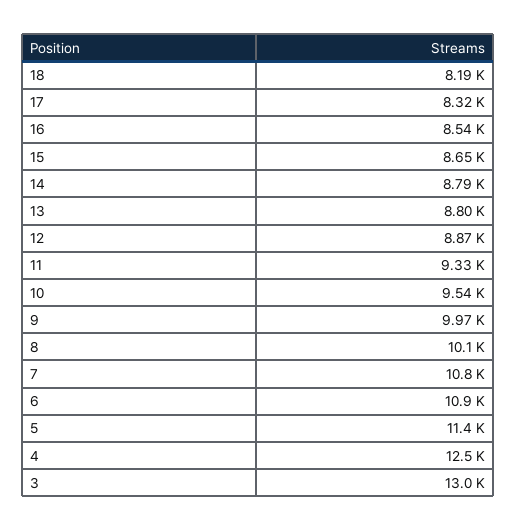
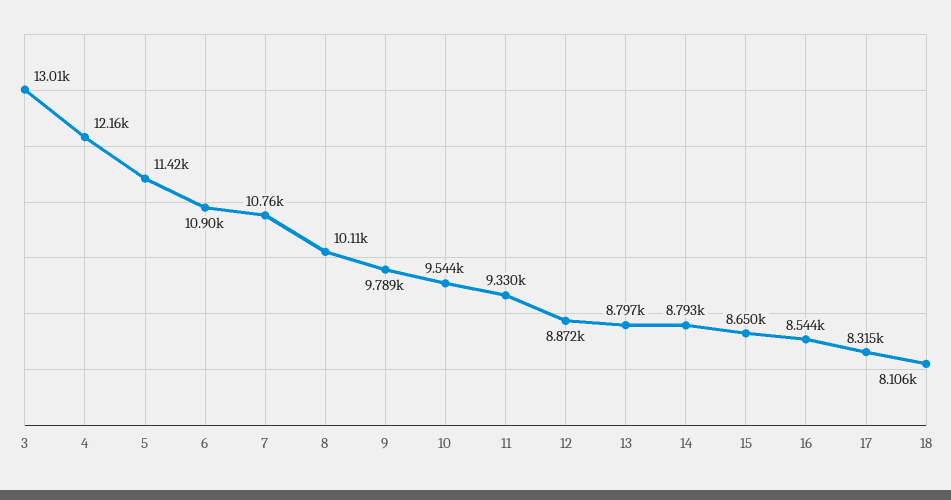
18: 8190 -> 8106
9: 9970 -> 9789
4: 12500 -> 12160

